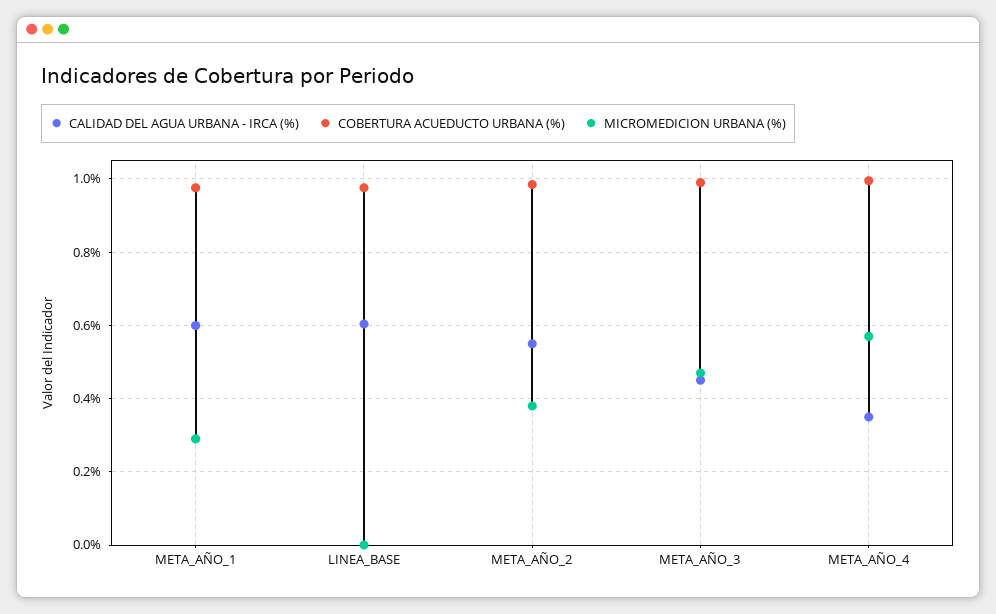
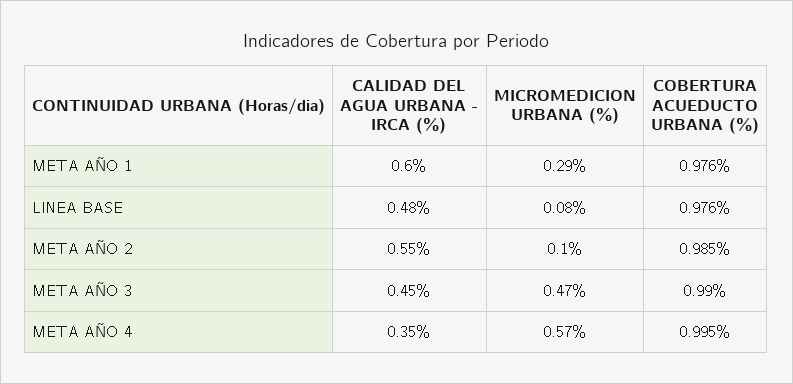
CALIDAD DEL AGUA URBANA - IRCA (%), LINEA_BASE: 0.6 -> 0.48
MICROMEDICION URBANA (%), LINEA_BASE: 0 -> 0.08
MICROMEDICION URBANA (%), META_AÑO_2: 0.38 -> 0.1

